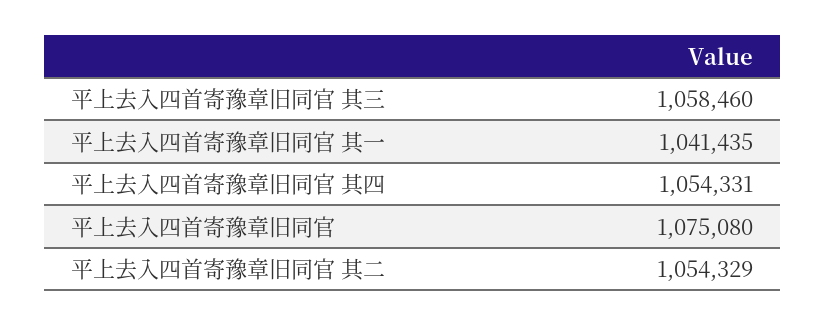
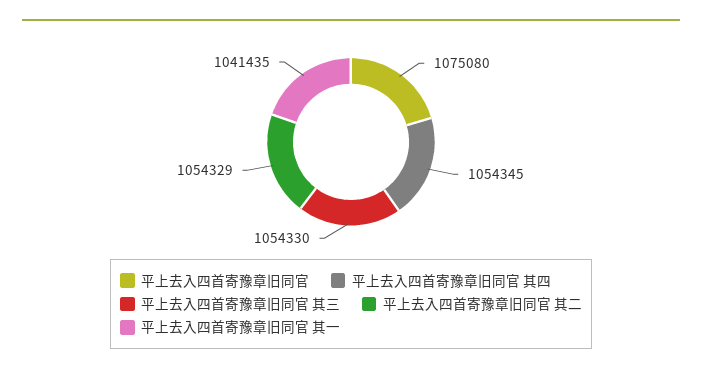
平上去入四首寄豫章旧同官 其三: 1058460 -> 1054330
平上去入四首寄豫章旧同官 其四: 1054331 -> 1054345

